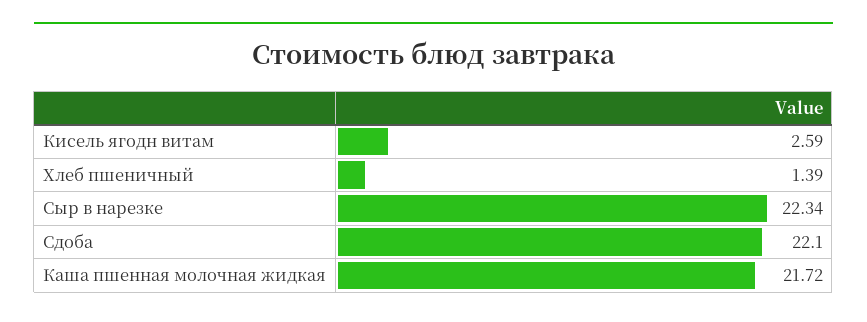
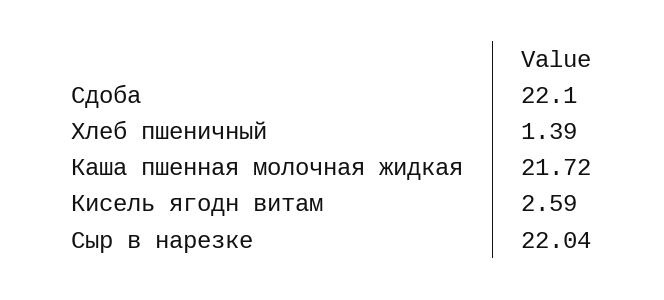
Сыр в нарезке: 22.34 -> 22.04

